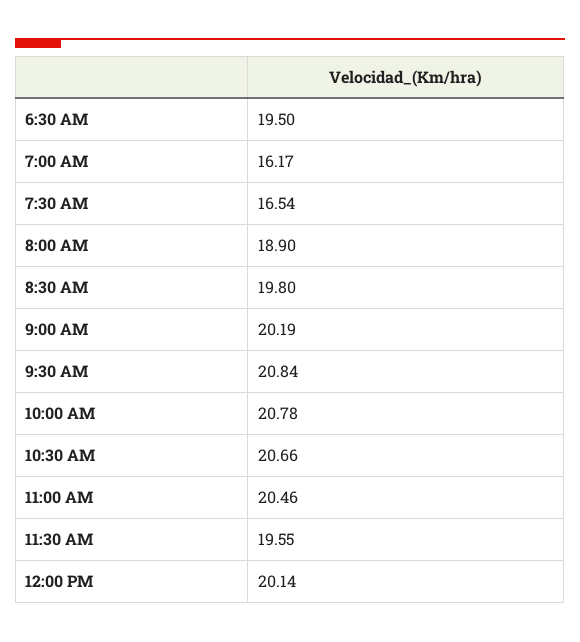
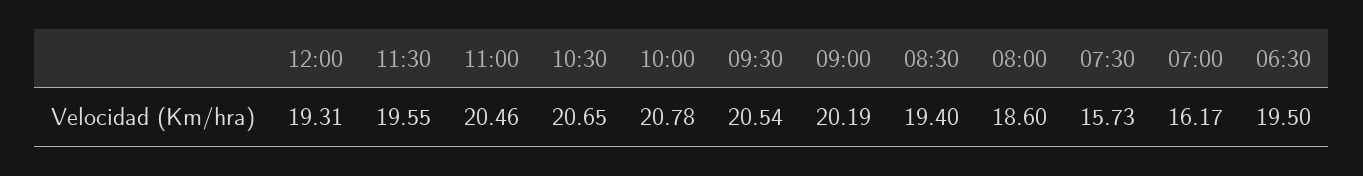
7:30 AM: 16.54 -> 15.73
8:00 AM: 18.9 -> 18.6
8:30 AM: 19.8 -> 19.4
9:30 AM: 20.84 -> 20.54
10:30 AM: 20.66 -> 20.65
12:00 PM: 20.14 -> 19.31

